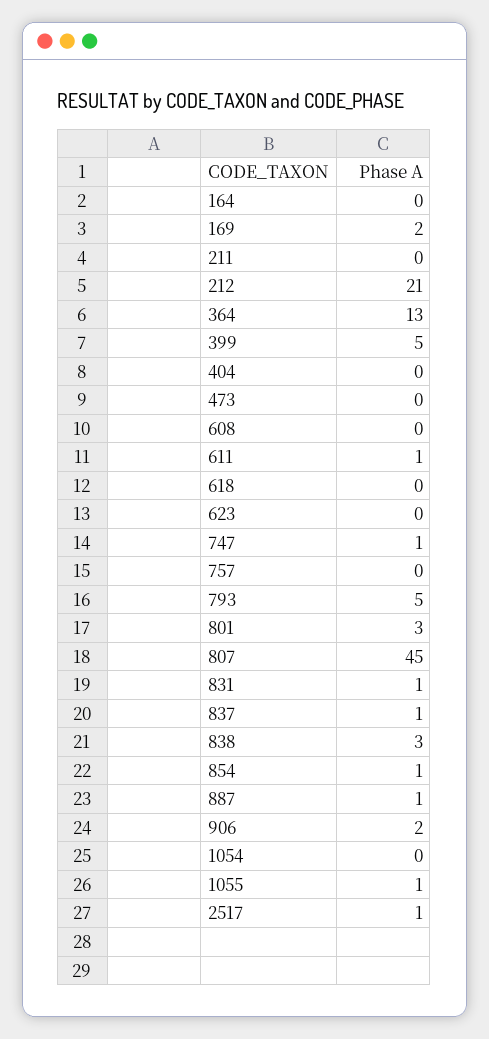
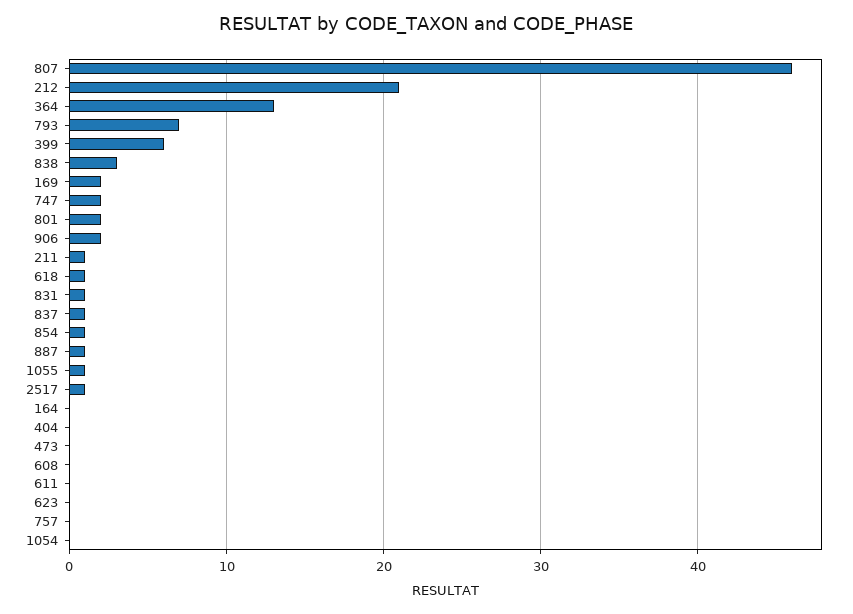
211: 0 -> 1
399: 5 -> 6
611: 1 -> 0
618: 0 -> 1
747: 1 -> 2
793: 5 -> 7
801: 3 -> 2
807: 45 -> 46

